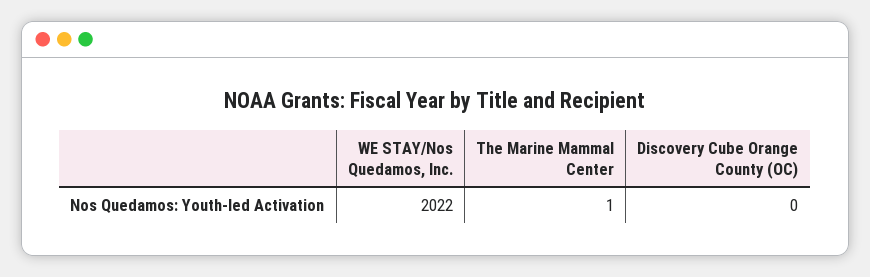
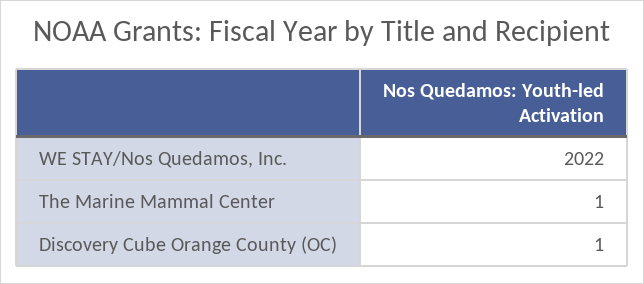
Discovery Cube Orange County (OC): 0 -> 1

